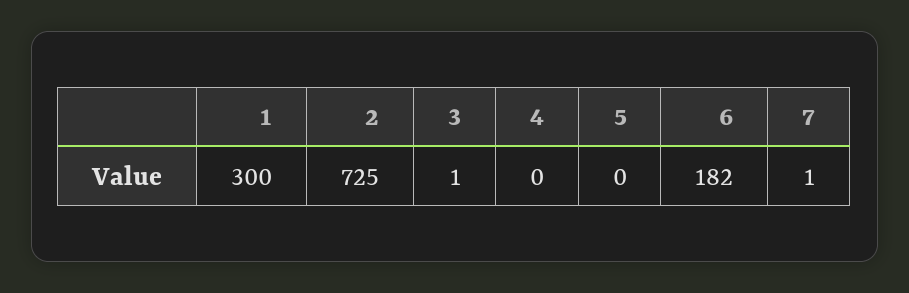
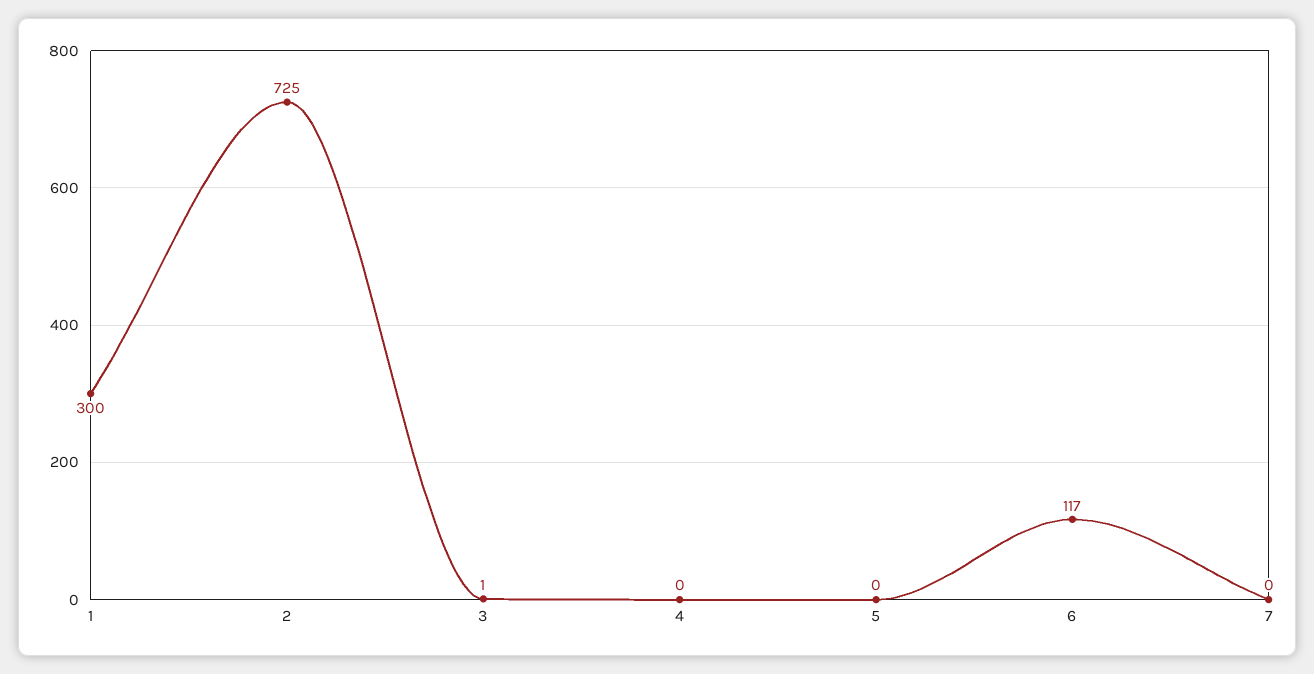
6: 182 -> 117
7: 1 -> 0

